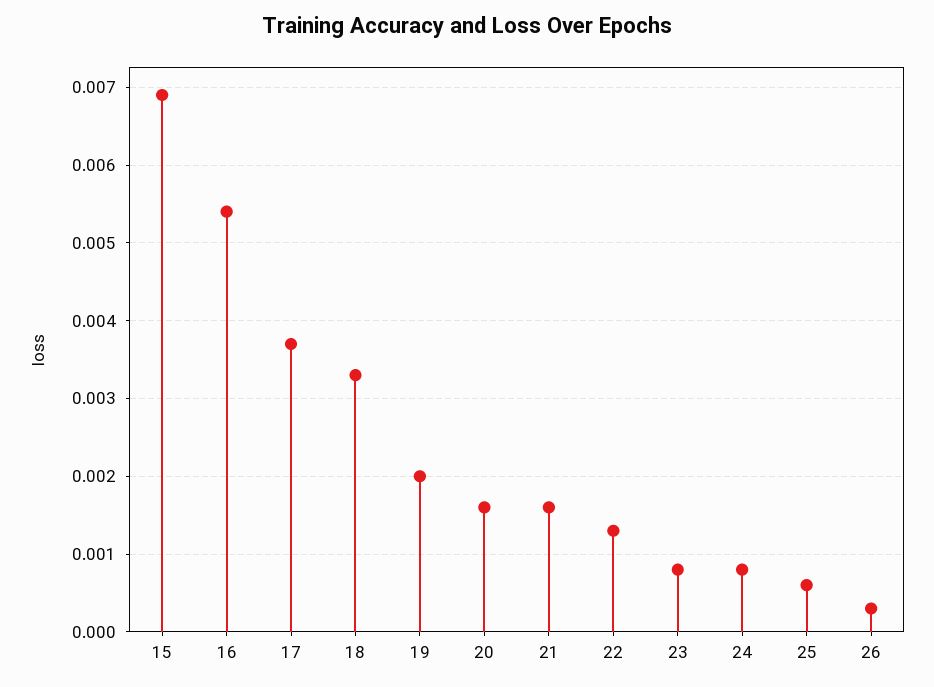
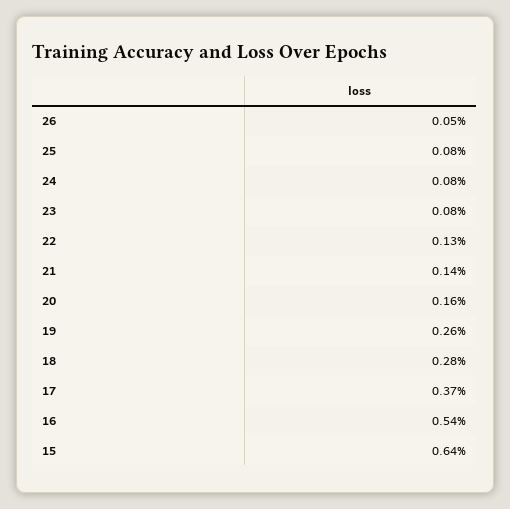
15: 0.0069 -> 0.0064
18: 0.0033 -> 0.0028
19: 0.002 -> 0.0026
21: 0.0016 -> 0.0014
25: 0.0006 -> 0.0008
26: 0.0003 -> 0.0005

